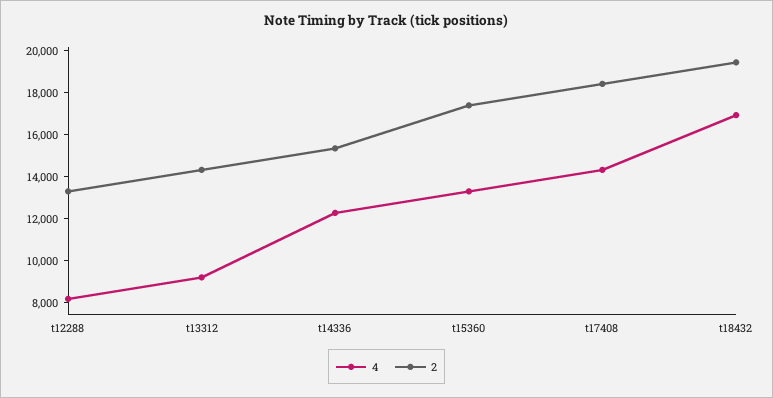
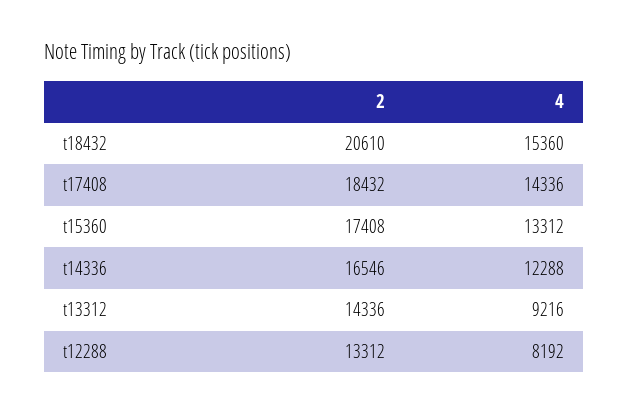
2, t14336: 15500 -> 16546
4, t18432: 17000 -> 15360
2, t18432: 19500 -> 20610

